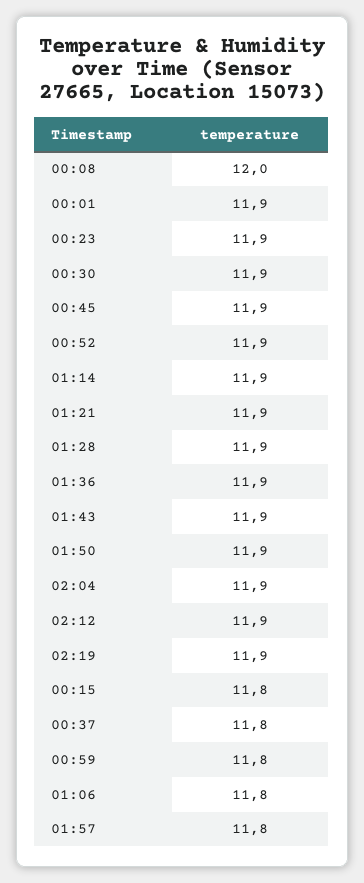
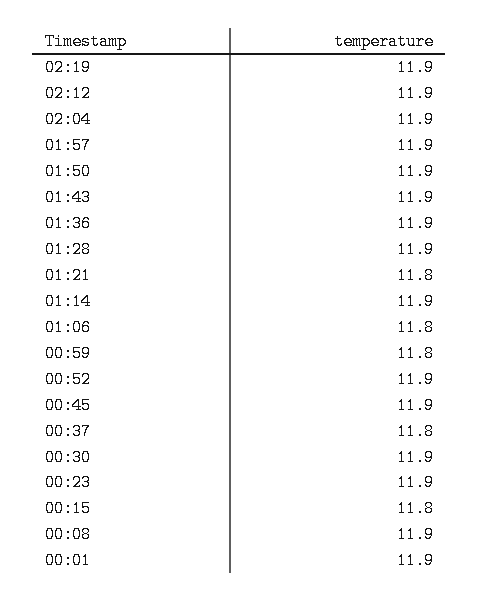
00:08: 12 -> 11.9
01:21: 11.9 -> 11.8
01:57: 11.8 -> 11.9

